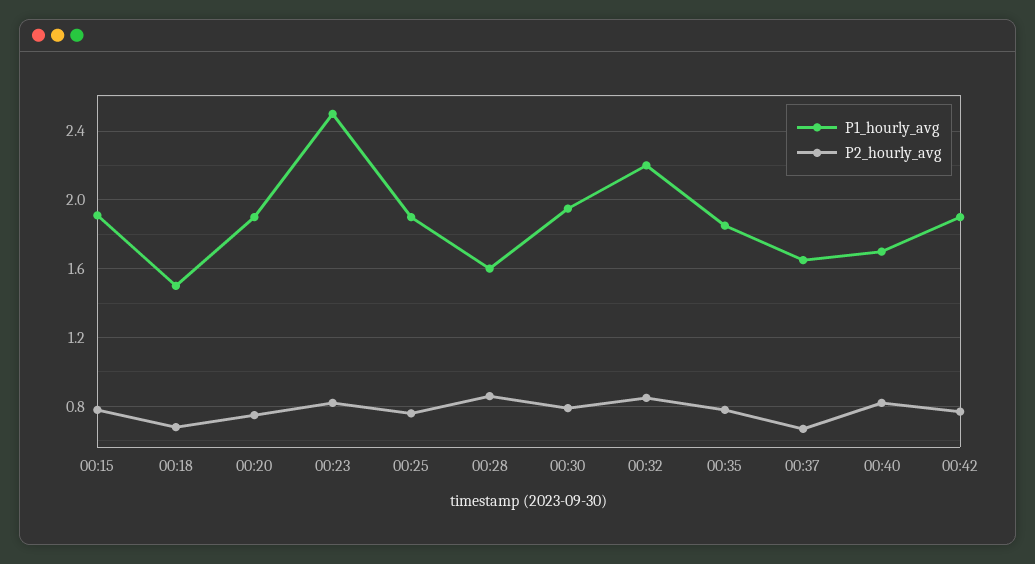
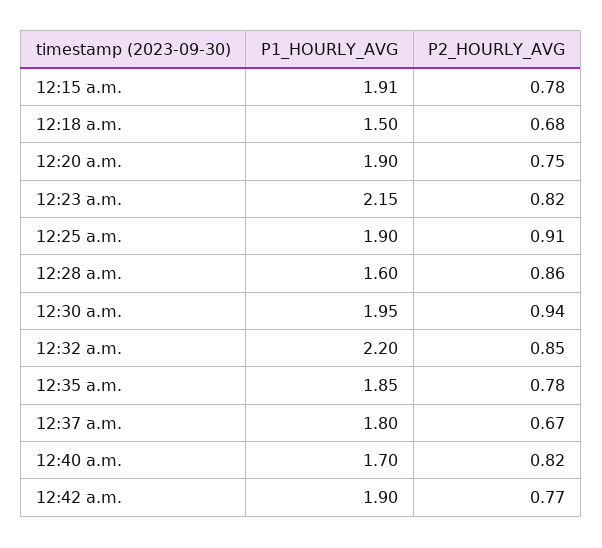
P1_hourly_avg, 00:23: 2.5 -> 2.15
P2_hourly_avg, 00:25: 0.75 -> 0.91
P2_hourly_avg, 00:30: 0.8 -> 0.94
P1_hourly_avg, 00:37: 1.65 -> 1.8

